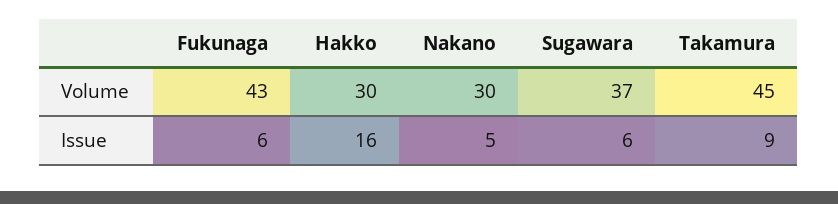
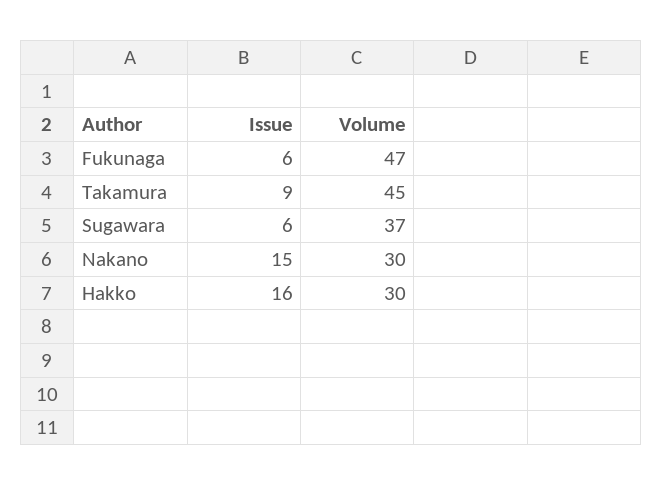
Fukunaga, Volume: 43 -> 47
Nakano, Issue: 5 -> 15

